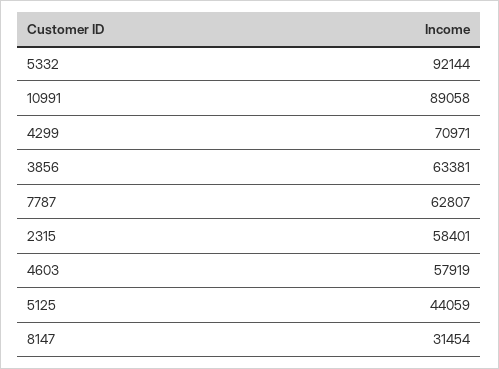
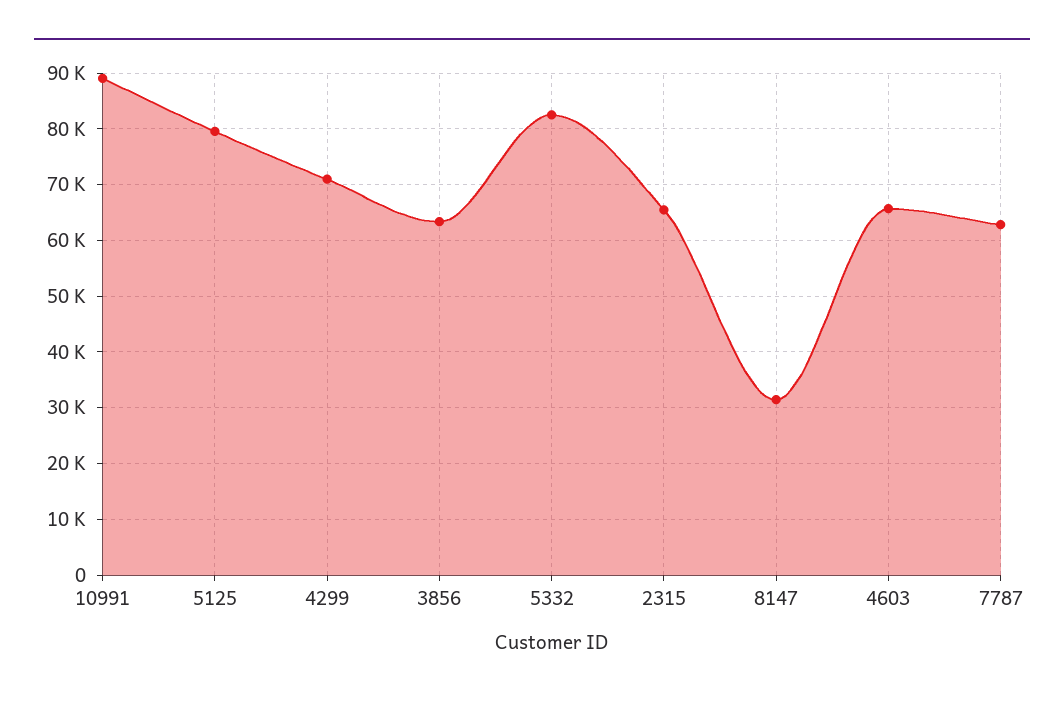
5332: 92144 -> 82000
2315: 58401 -> 66000
4603: 57919 -> 66000
5125: 44059 -> 80000

